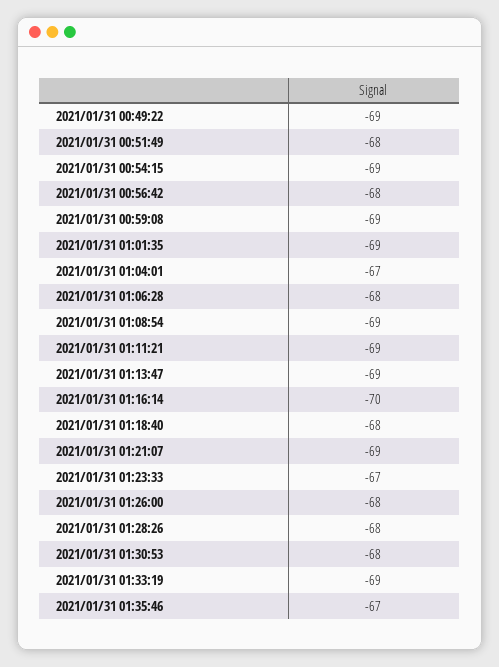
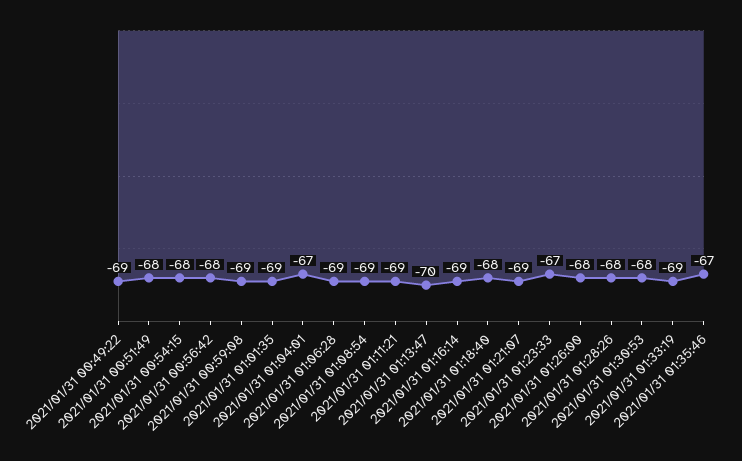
2021/01/31 00:54:15: -69 -> -68
2021/01/31 01:06:28: -68 -> -69
2021/01/31 01:13:47: -69 -> -70
2021/01/31 01:16:14: -70 -> -69

